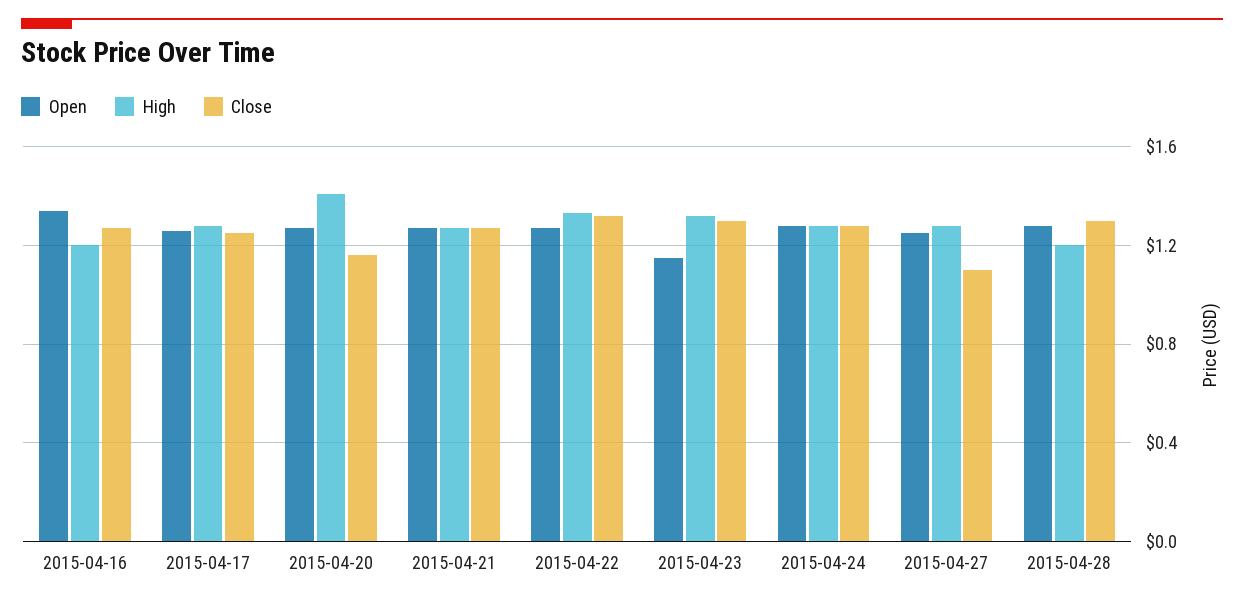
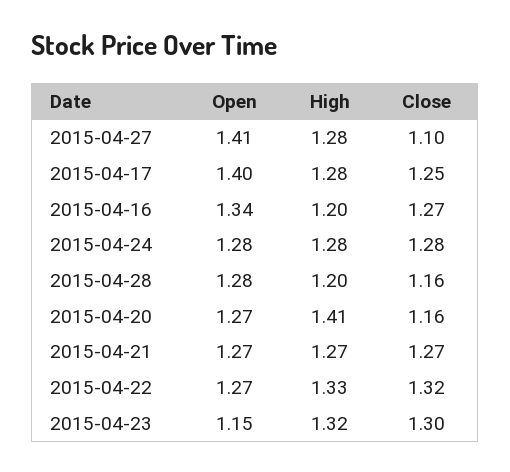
Open, 2015-04-17: 1.25 -> 1.4
Open, 2015-04-27: 1.25 -> 1.41
Close, 2015-04-28: 1.3 -> 1.16

